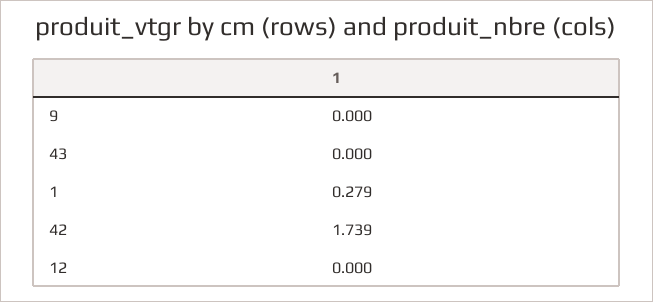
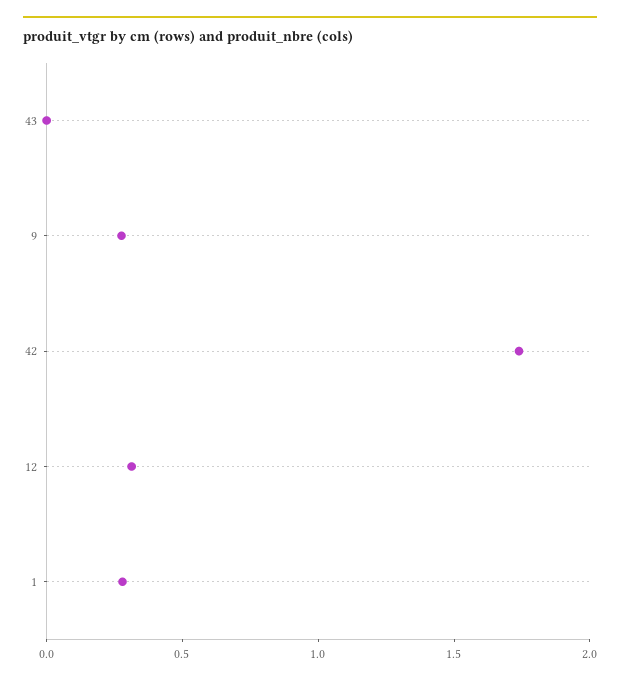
9: 0 -> 0.3
12: 0 -> 0.3

